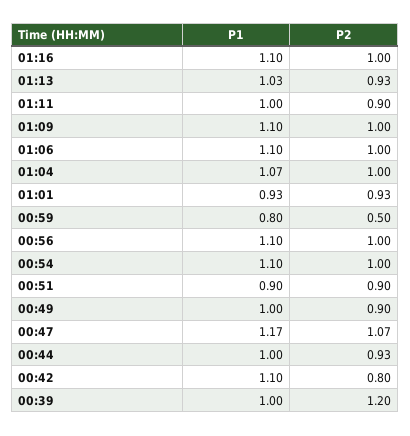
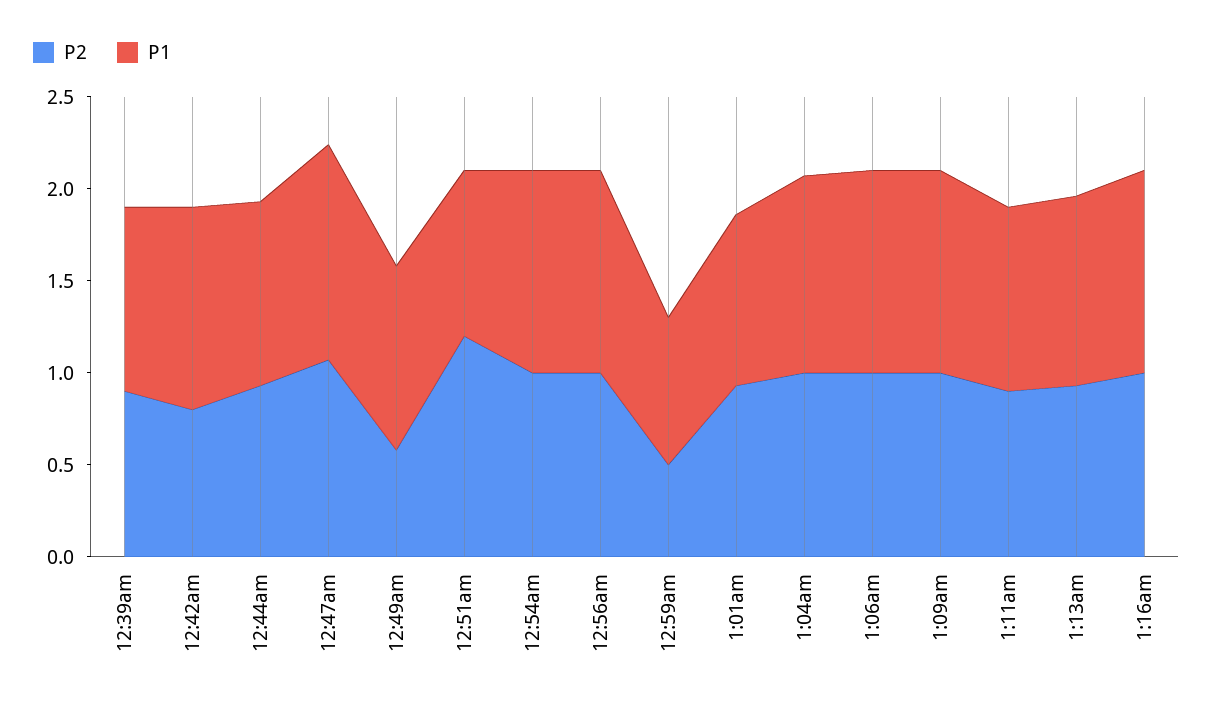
P2, 00:51: 0.9 -> 1.2
P2, 00:49: 0.9 -> 0.6
P2, 00:39: 1.2 -> 0.9

